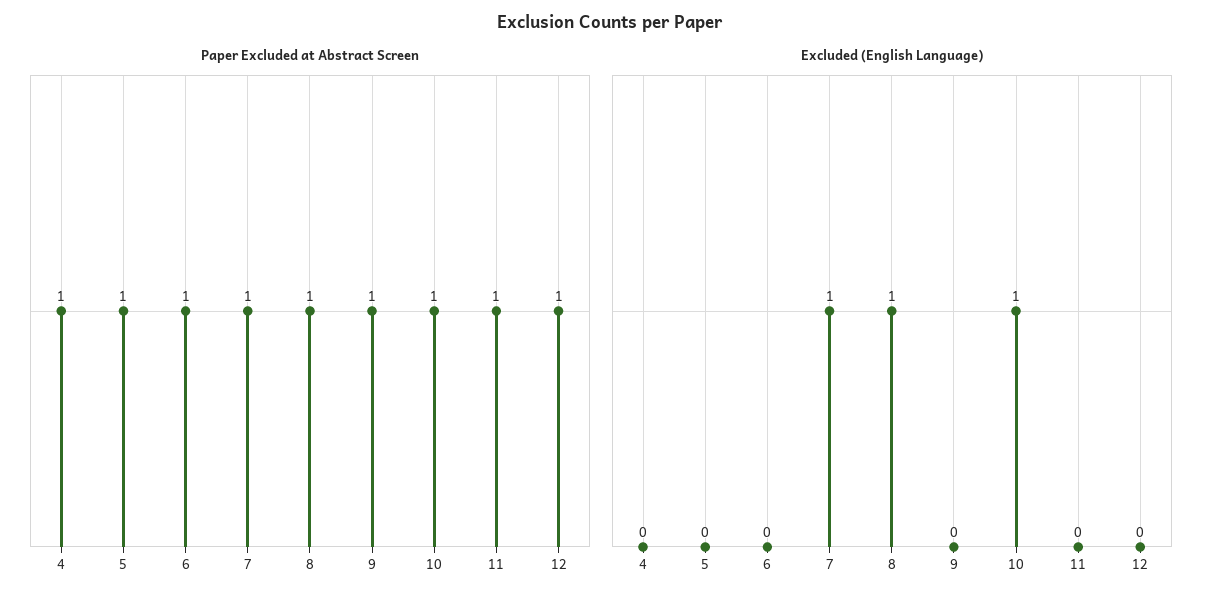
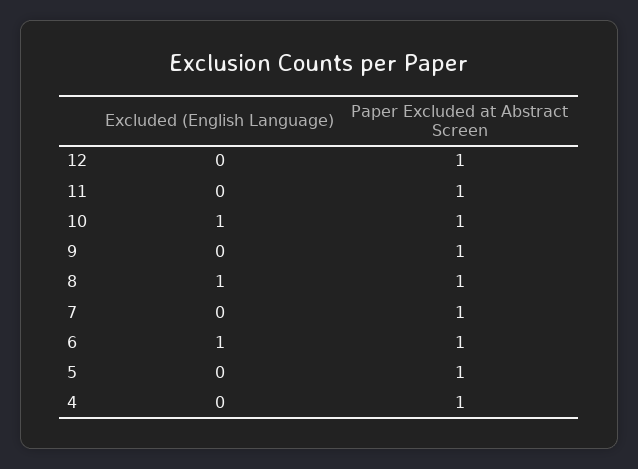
Excluded (English Language), 6: 0 -> 1
Excluded (English Language), 7: 1 -> 0

